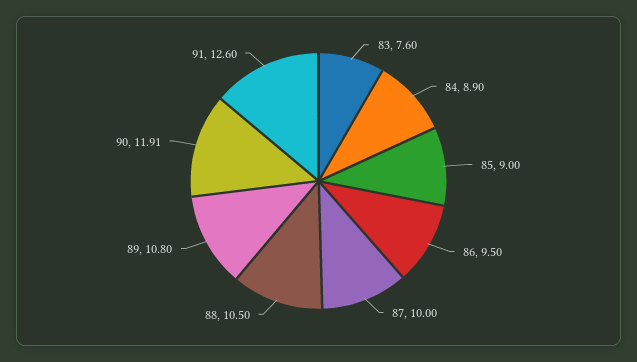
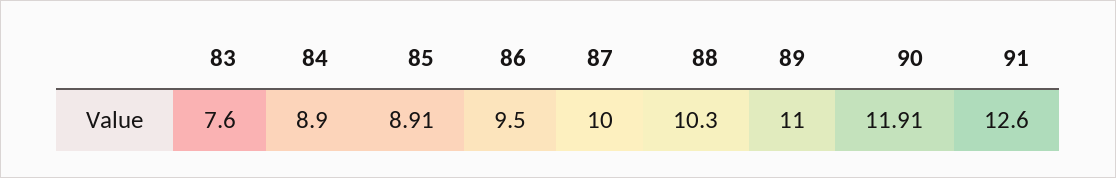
85: 9 -> 8.91
88: 10.5 -> 10.3
89: 10.8 -> 11

